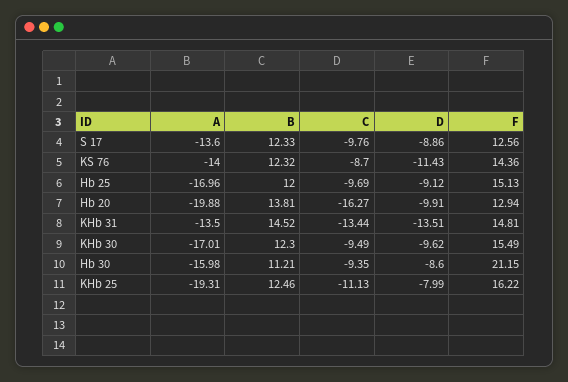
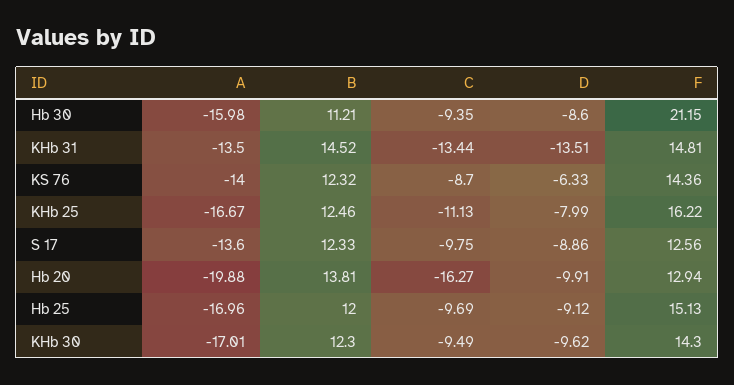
C, S 17: -9.76 -> -9.75
D, KS 76: -11.43 -> -6.33
F, KHb 30: 15.49 -> 14.3
A, KHb 25: -19.31 -> -16.67

